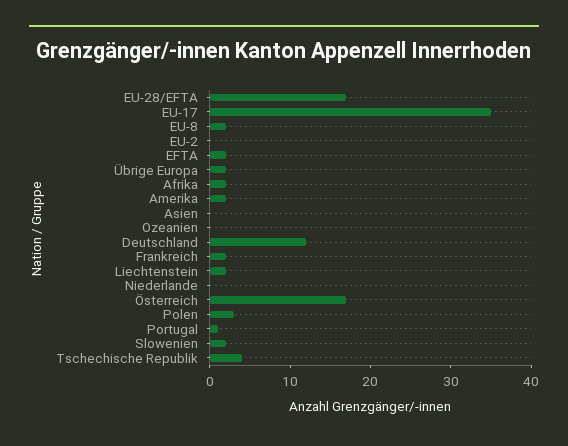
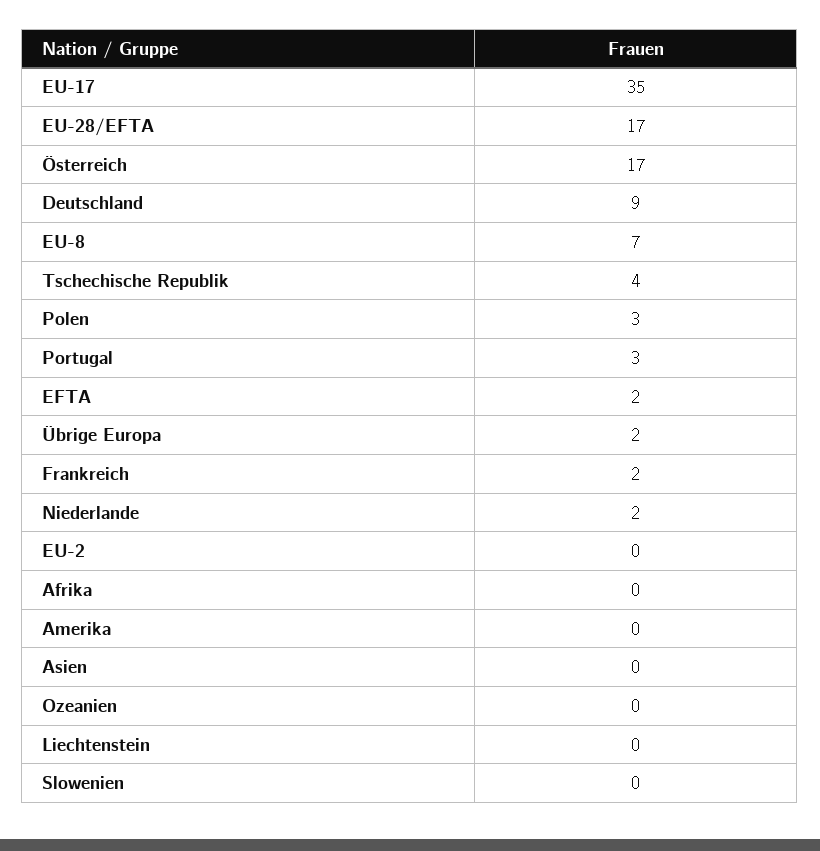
EU-8: 2 -> 7
Afrika: 2 -> 0
Amerika: 2 -> 0
Deutschland: 12 -> 9
Liechtenstein: 2 -> 0
Niederlande: 0 -> 2
Portugal: 1 -> 3
Slowenien: 2 -> 0

